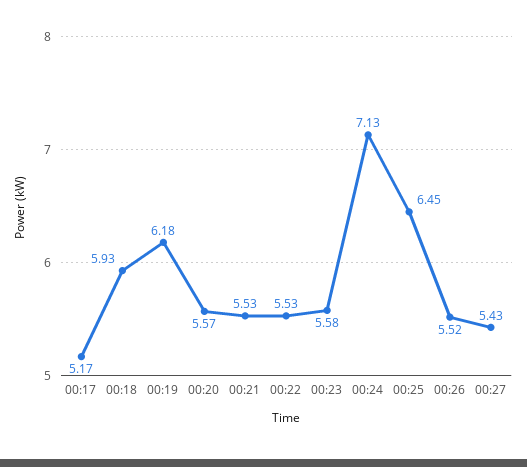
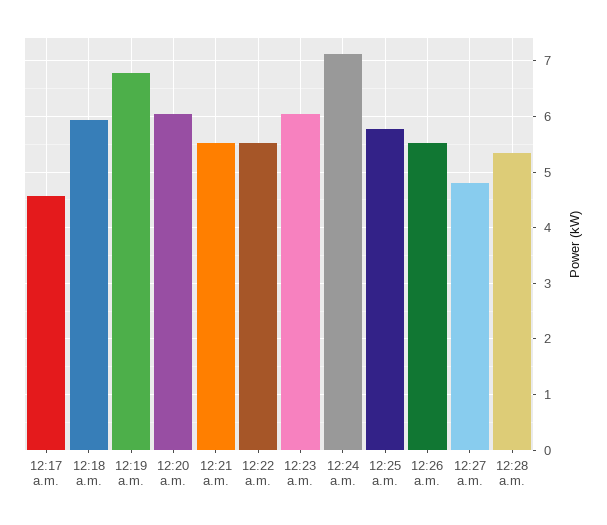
00:17: 5.17 -> 4.6
00:19: 6.18 -> 6.8
00:20: 5.57 -> 6
00:23: 5.58 -> 6
00:25: 6.45 -> 5.8
00:27: 5.43 -> 4.8
12:28 a.m.: none -> 5.4

